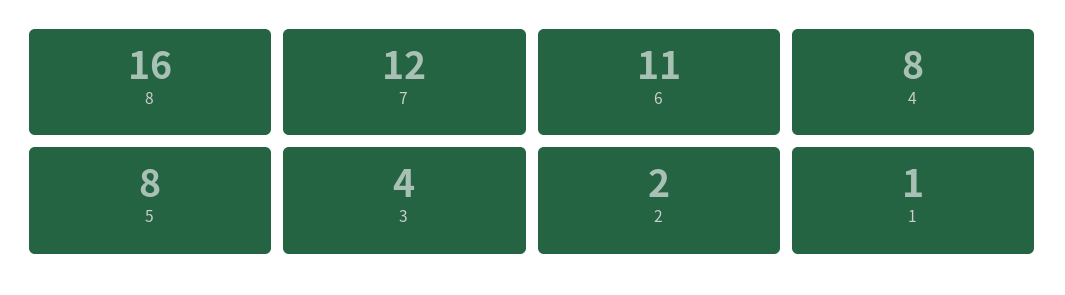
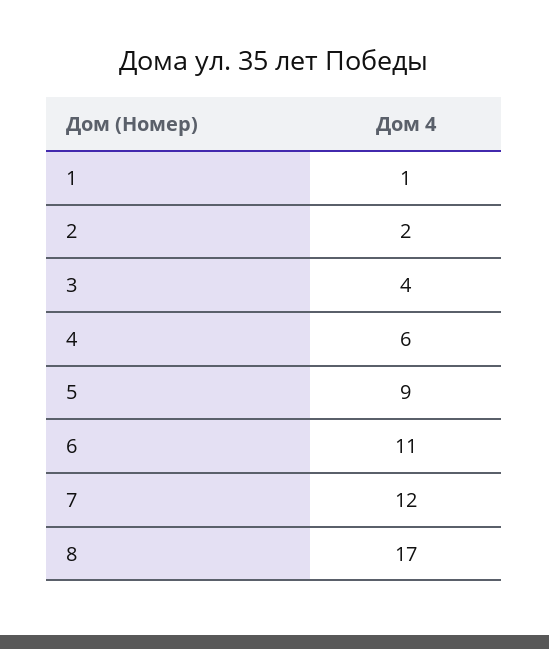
8: 16 -> 17
4: 8 -> 6
5: 8 -> 9

